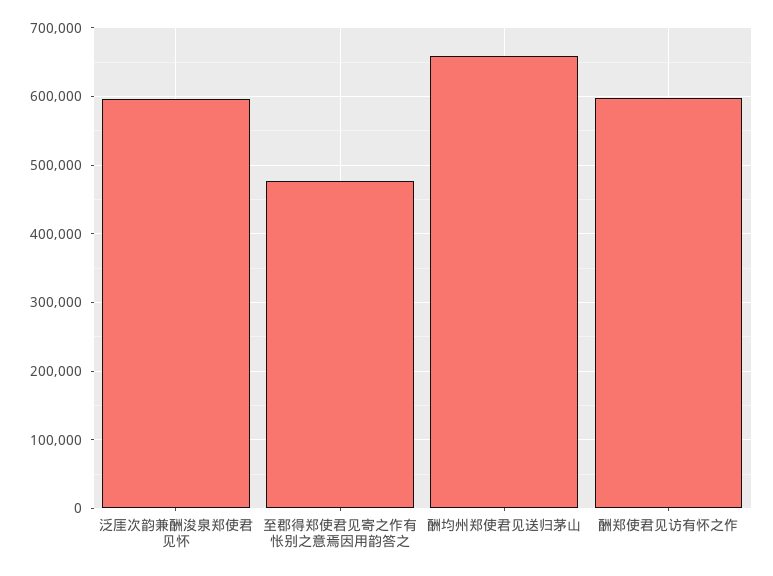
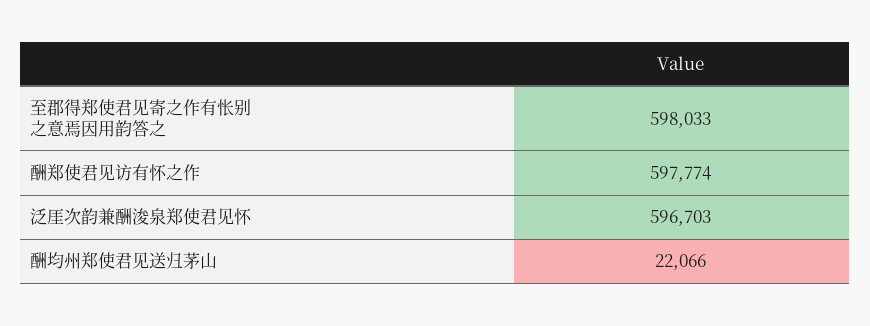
至郡得郑使君见寄之作有怅别之意焉因用韵答之: 480000 -> 598033
酬均州郑使君见送归茅山: 660000 -> 22066

